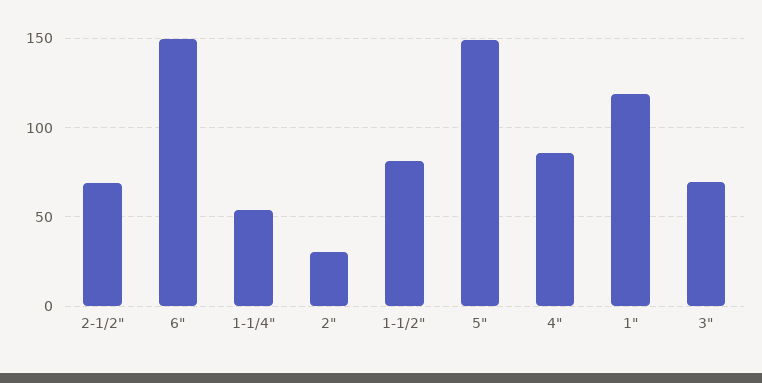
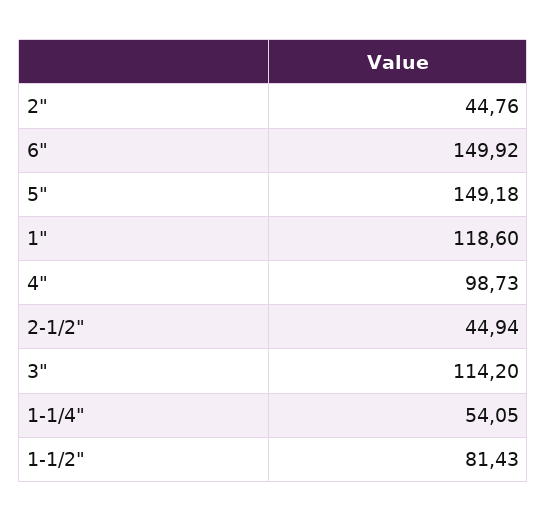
2-1/2": 70 -> 44.94
2": 30 -> 44.76
4": 85 -> 98.73
3": 70 -> 114.2

